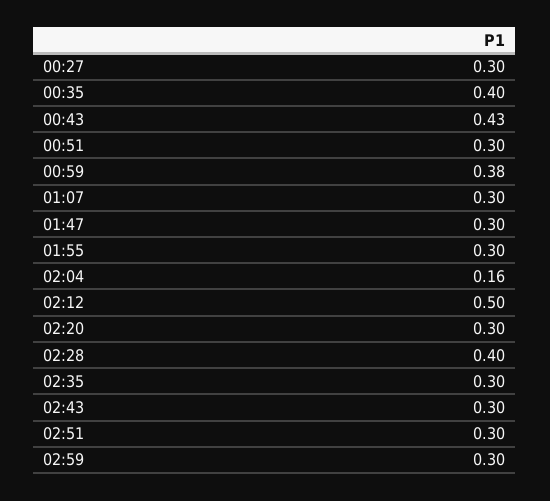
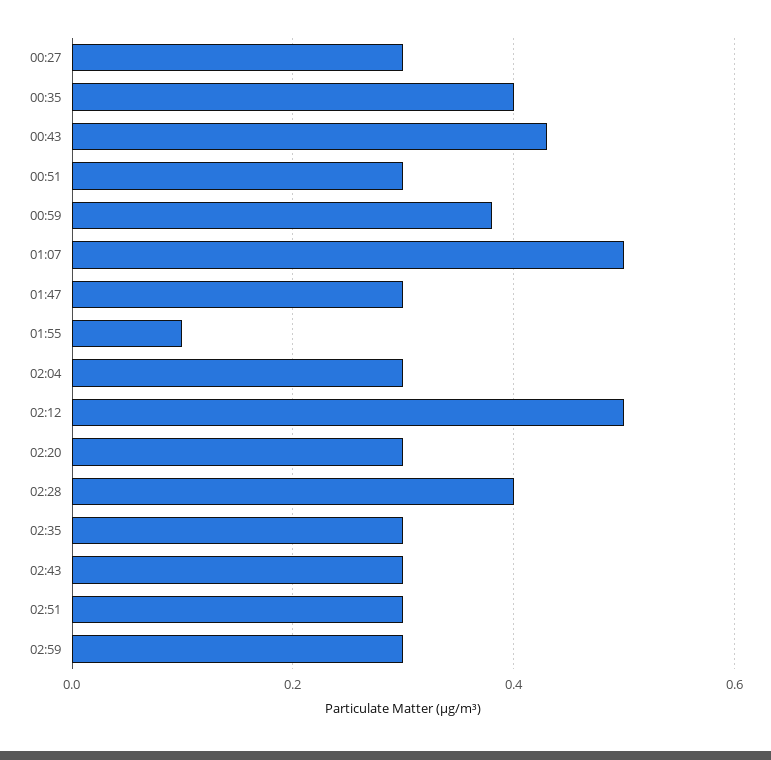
01:07: 0.3 -> 0.5
01:55: 0.3 -> 0.1
02:04: 0.16 -> 0.3

